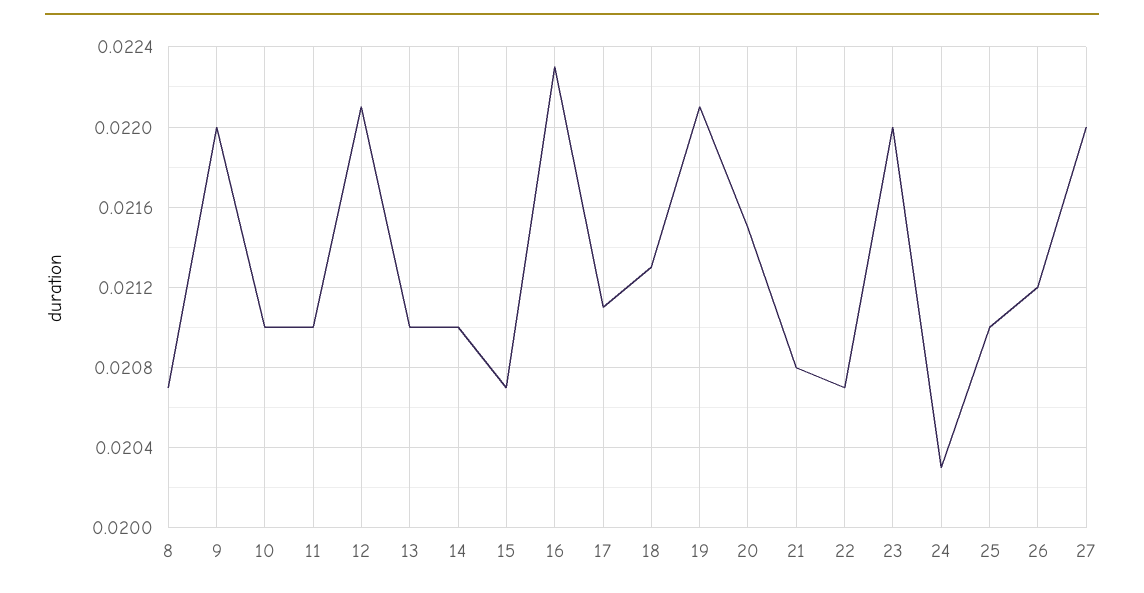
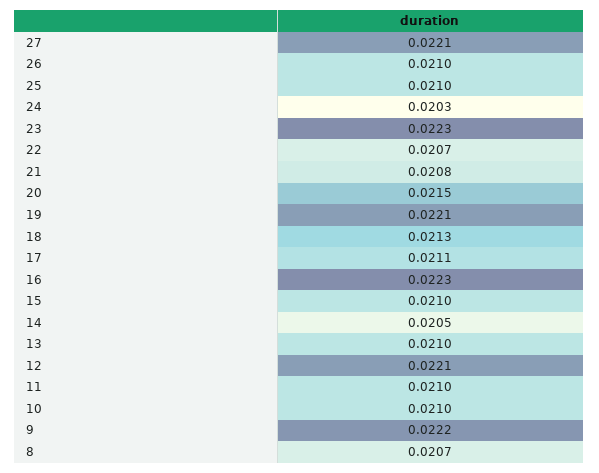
9: 0.022 -> 0.0222
14: 0.021 -> 0.0205
15: 0.0207 -> 0.021
23: 0.022 -> 0.0223
26: 0.0212 -> 0.021
27: 0.022 -> 0.0221

